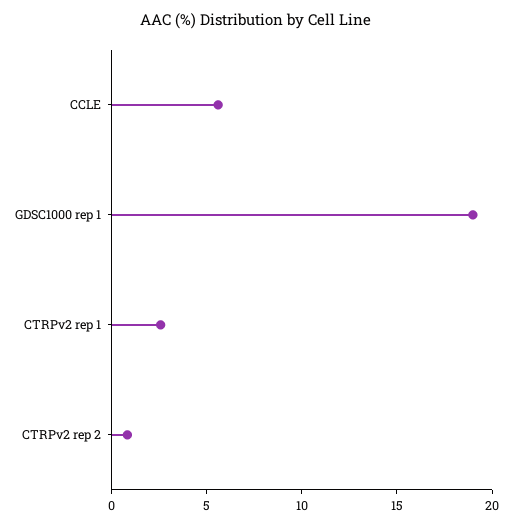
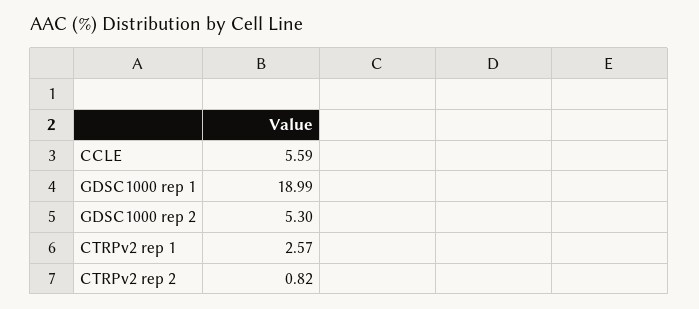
GDSC1000 rep 2: none -> 5.3

